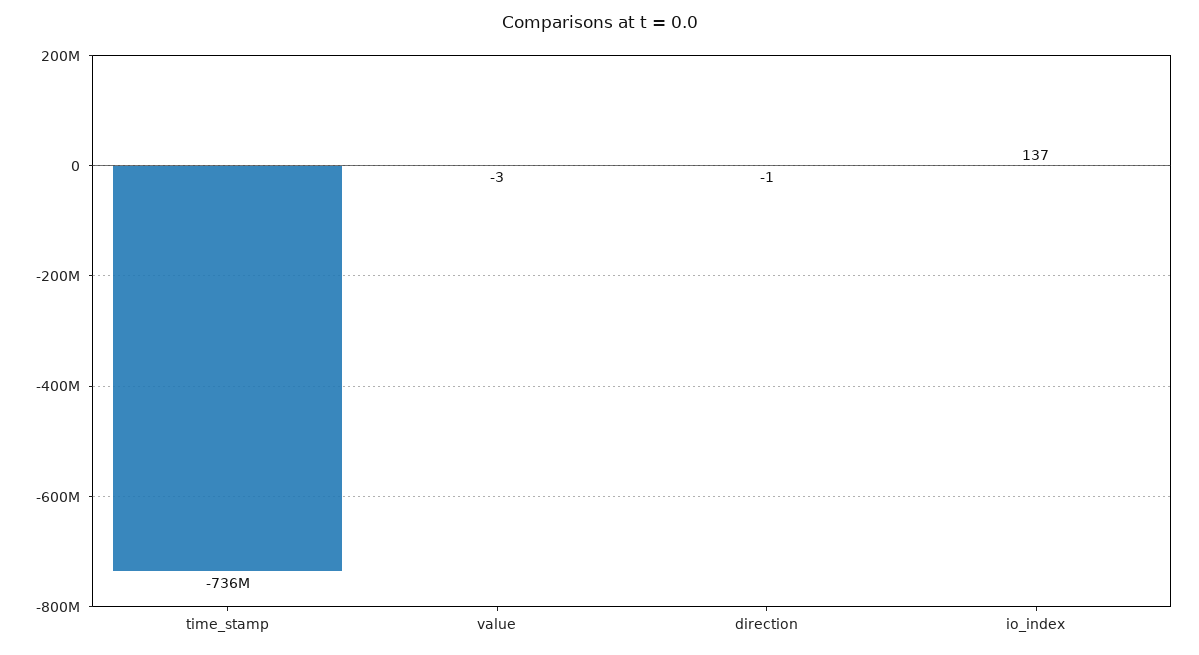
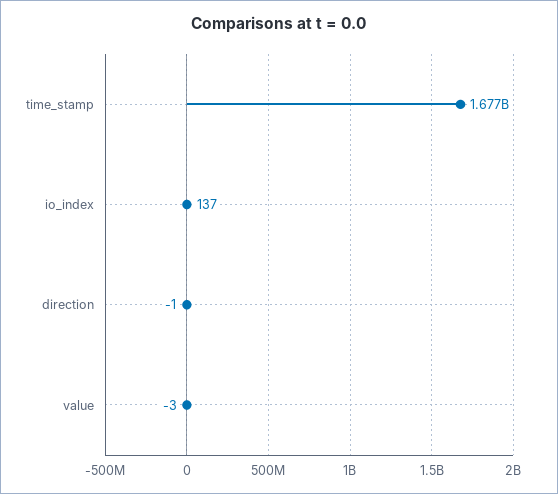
time_stamp: -736000000 -> 1677000000

